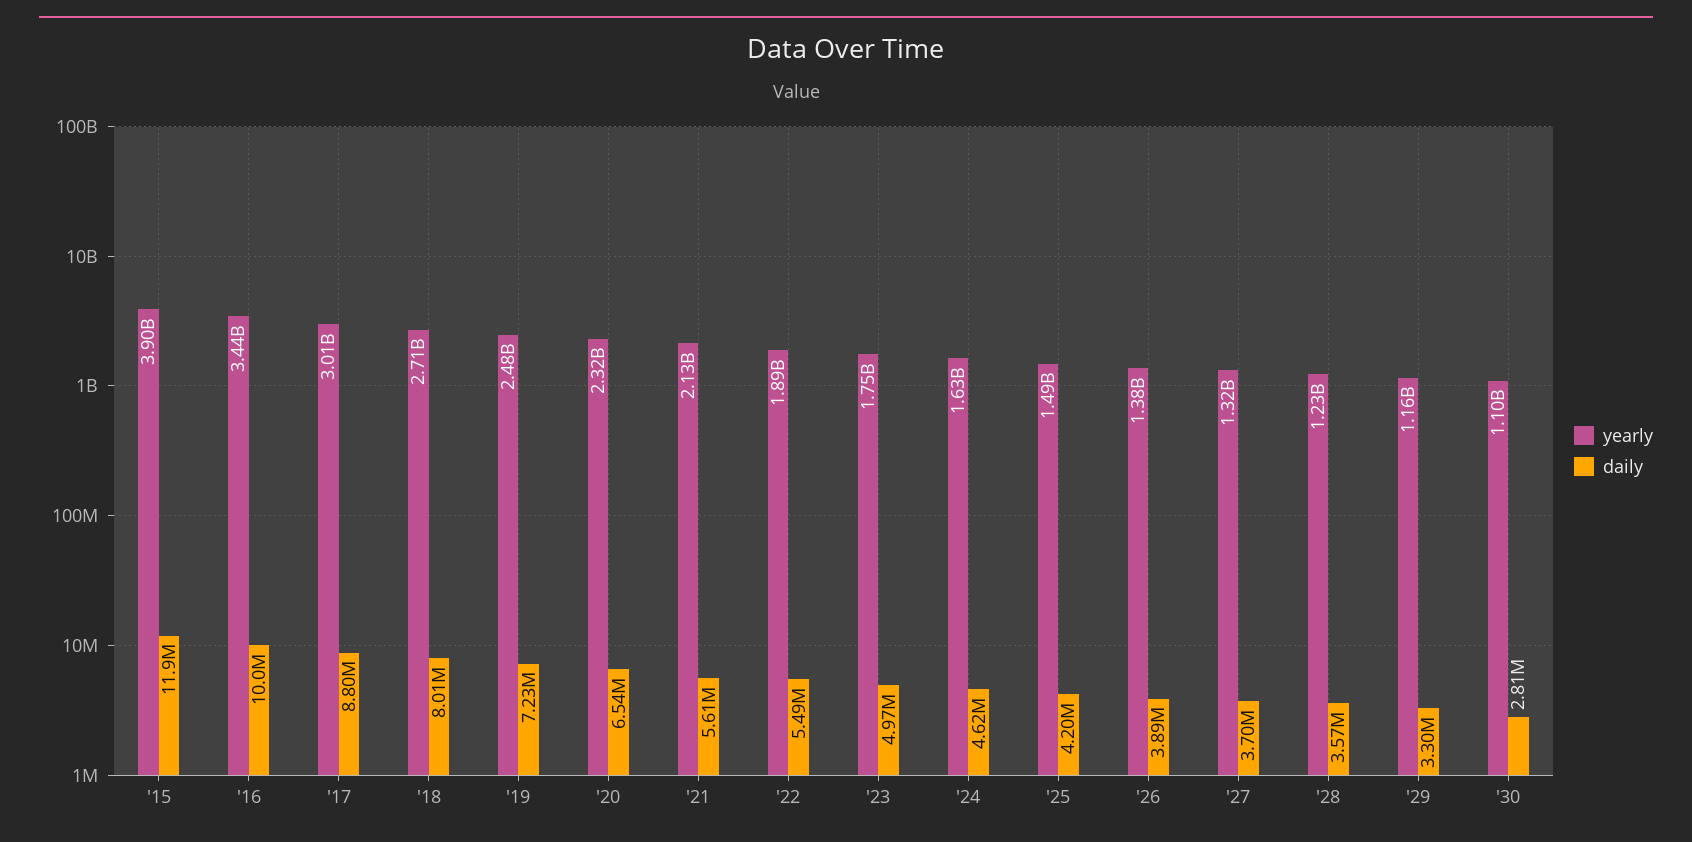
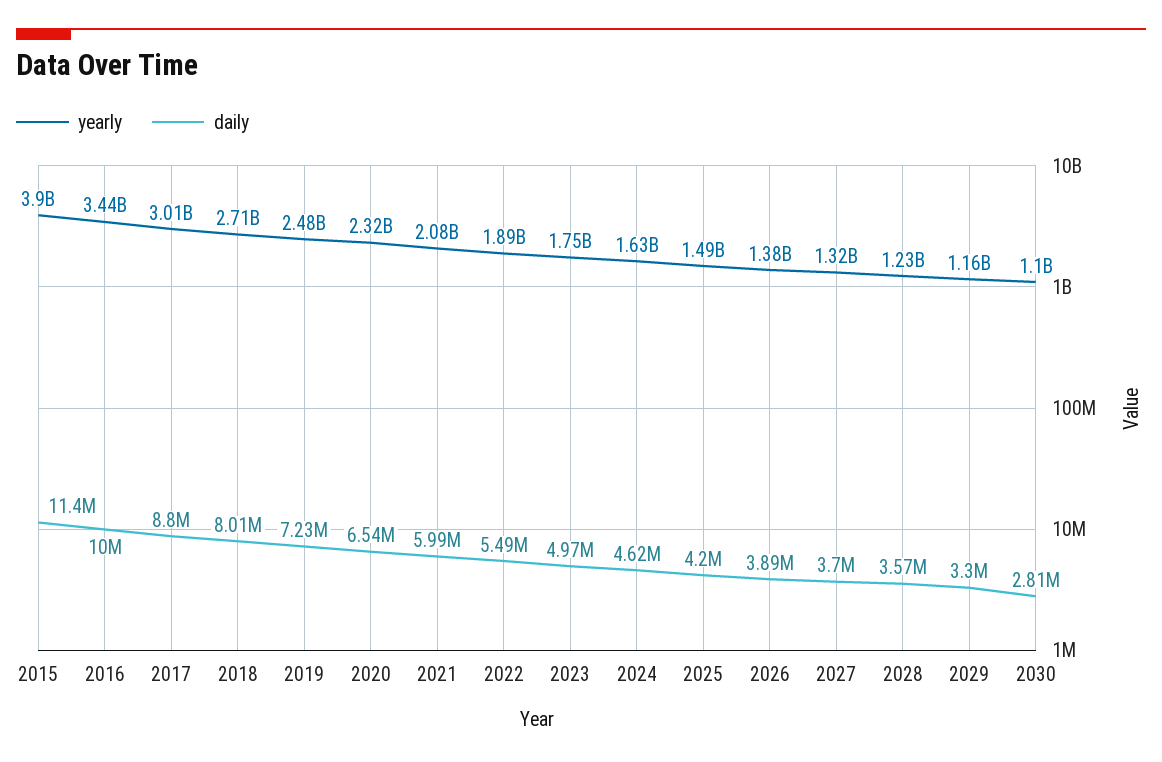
daily, '15: 11900000 -> 11400000
yearly, '21: 2130000000 -> 2080000000
daily, '21: 5610000 -> 5990000

